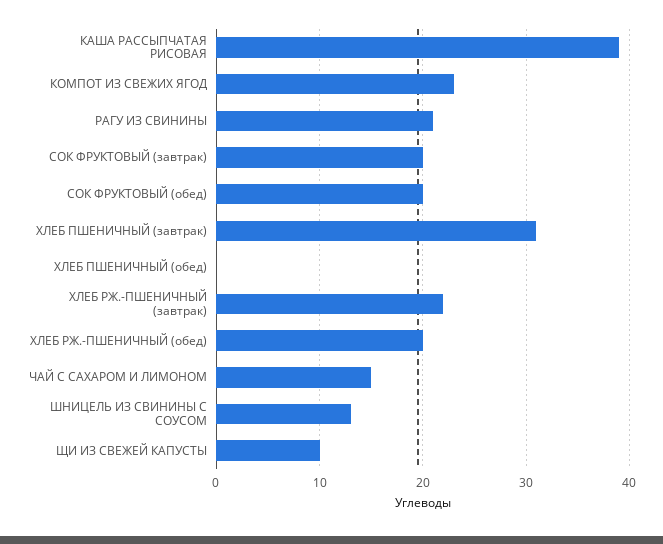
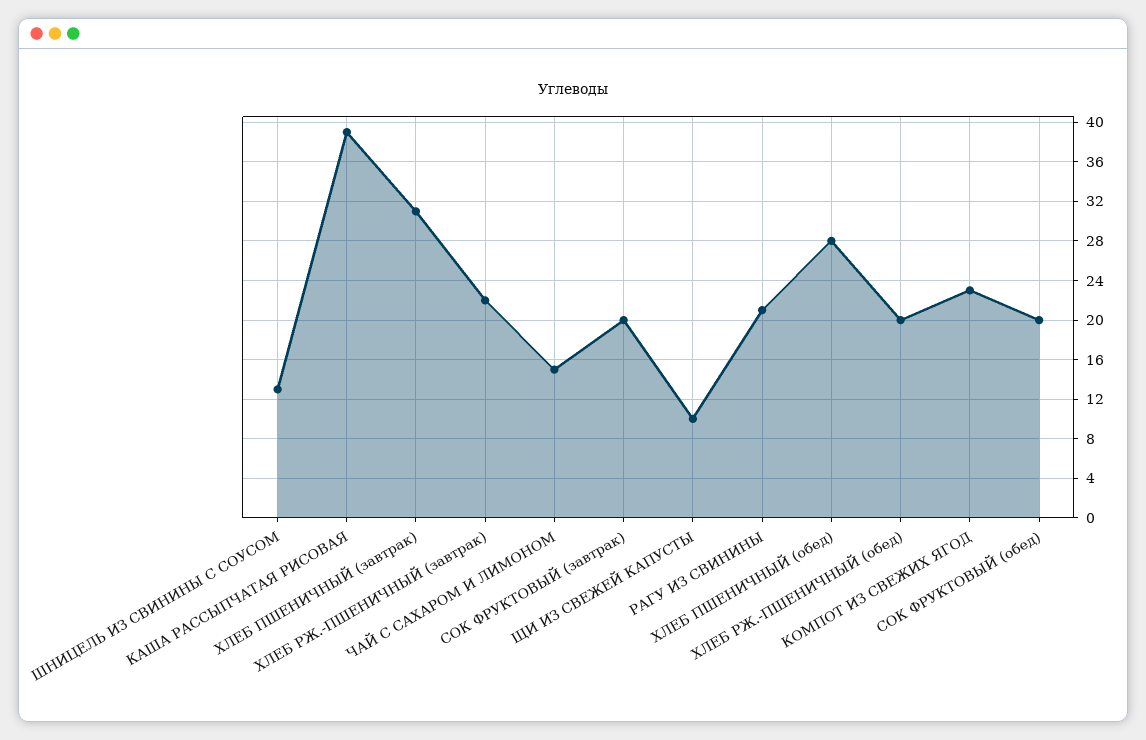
ХЛЕБ ПШЕНИЧНЫЙ (обед): 0 -> 28

